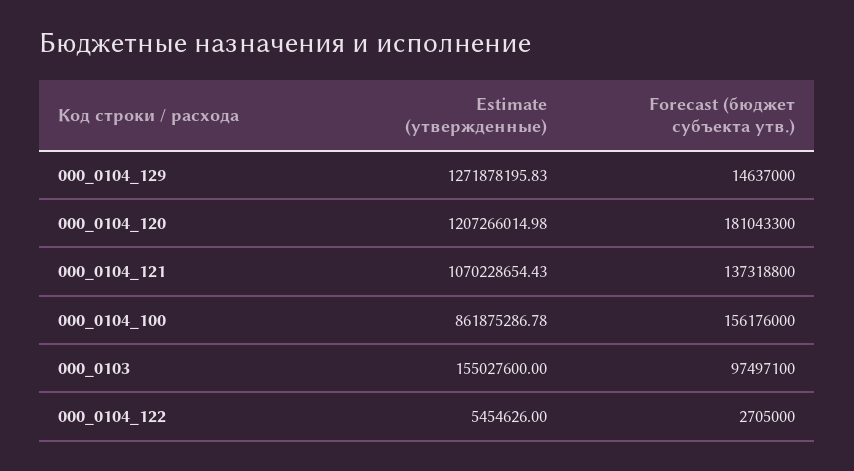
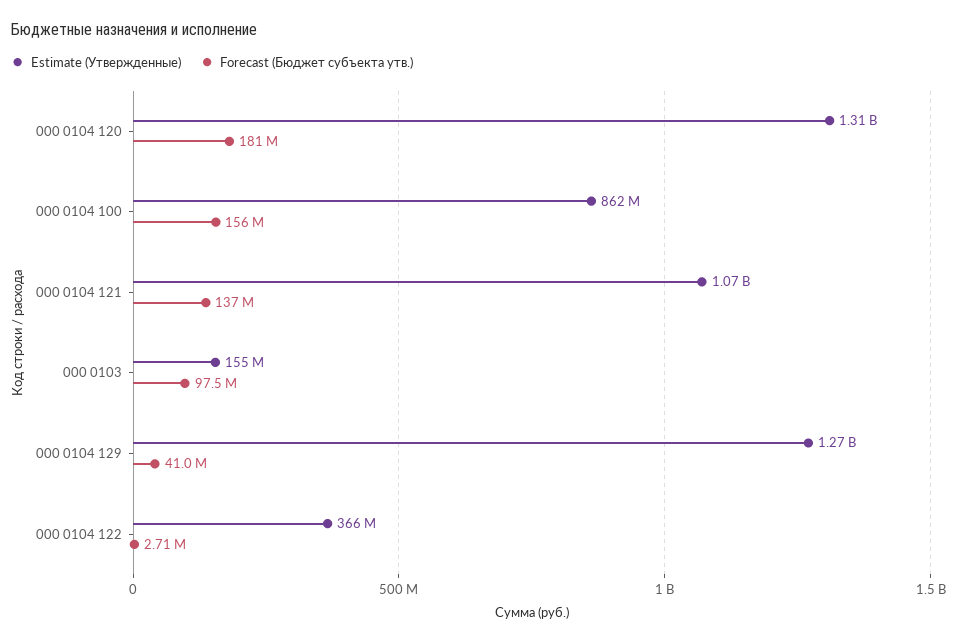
Forecast (бюджет субъекта утв.), 000_0104_129: 14637000 -> 41000000
Estimate (утвержденные), 000_0104_120: 1207266014.98 -> 1310000000
Estimate (утвержденные), 000_0104_122: 5454626 -> 366000000

